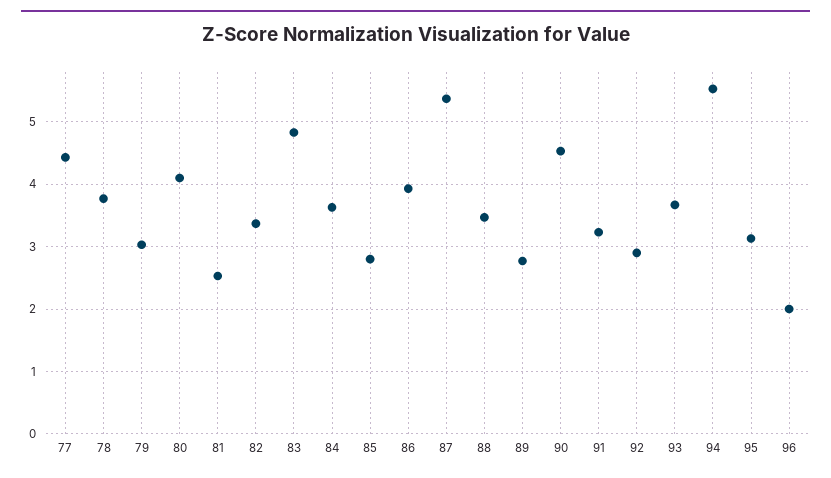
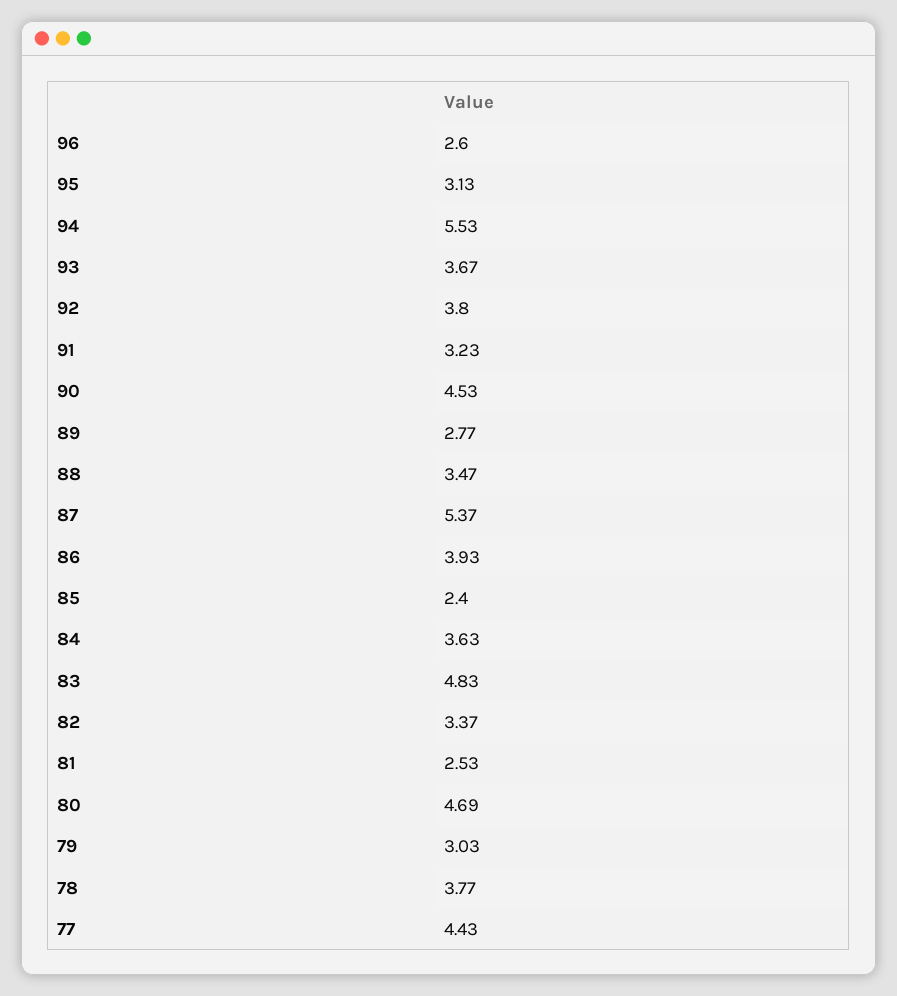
80: 4.1 -> 4.69
85: 2.8 -> 2.4
92: 2.9 -> 3.8
96: 2 -> 2.6

